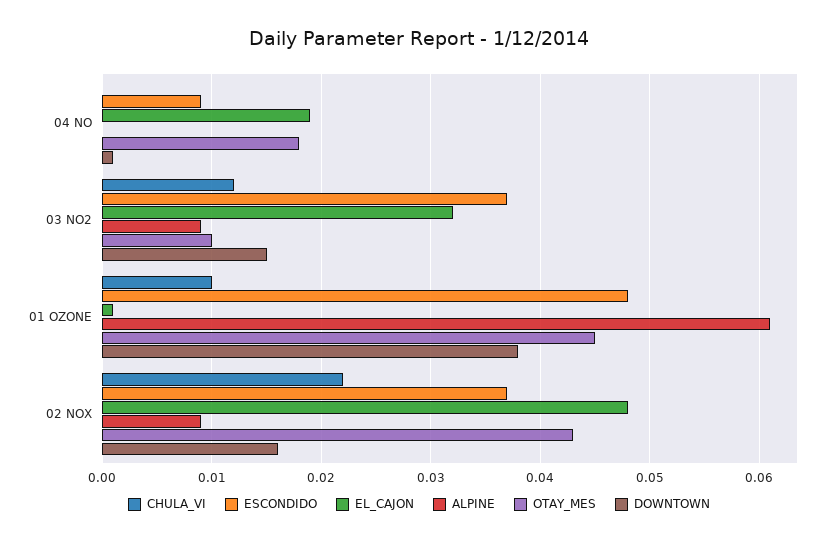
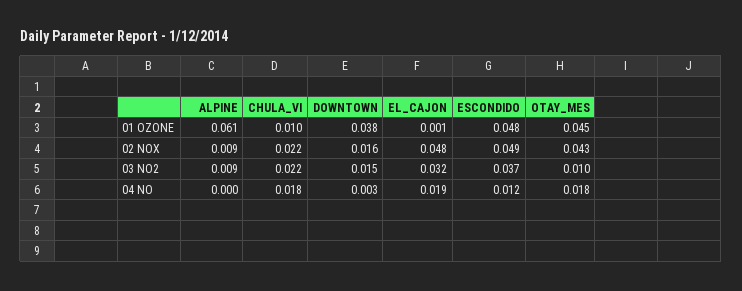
CHULA_VI, 04 NO: 0 -> 0.018
ESCONDIDO, 04 NO: 0.009 -> 0.012
DOWNTOWN, 04 NO: 0.001 -> 0.003
CHULA_VI, 03 NO2: 0.012 -> 0.022
ESCONDIDO, 02 NOX: 0.037 -> 0.049

